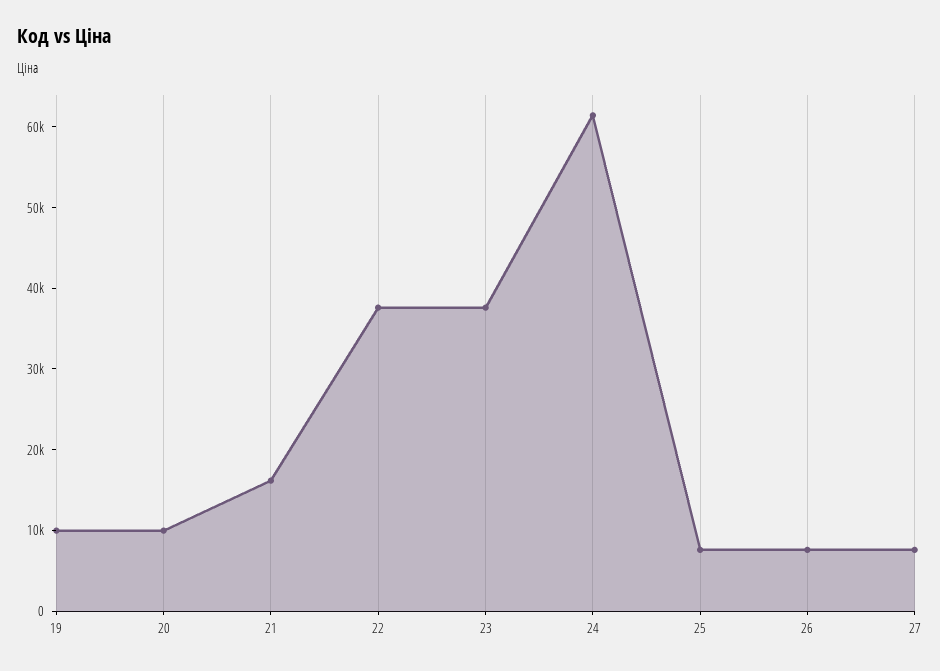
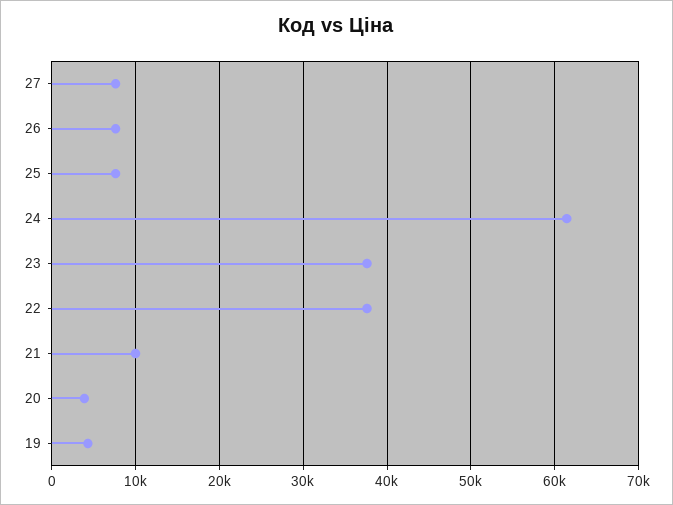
19: 10000 -> 4000
20: 10000 -> 4000
21: 16000 -> 10000

